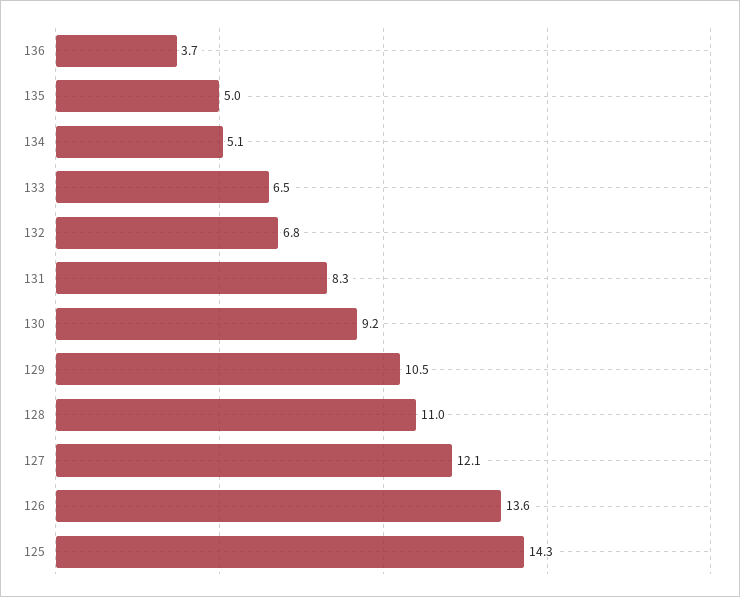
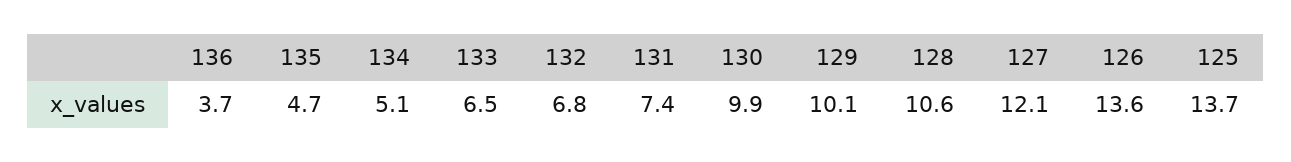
135: 5 -> 4.7
131: 8.3 -> 7.4
130: 9.2 -> 9.9
129: 10.5 -> 10.1
128: 11 -> 10.6
125: 14.3 -> 13.7

